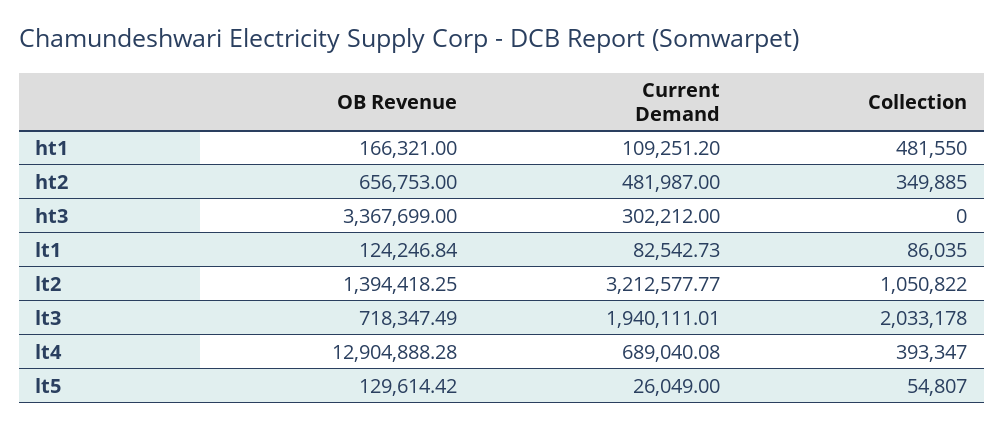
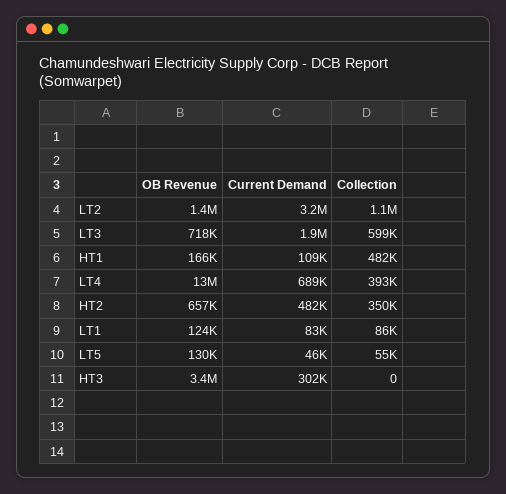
Collection, lt3: 2033178 -> 599000
Current Demand, lt5: 26049 -> 46000

